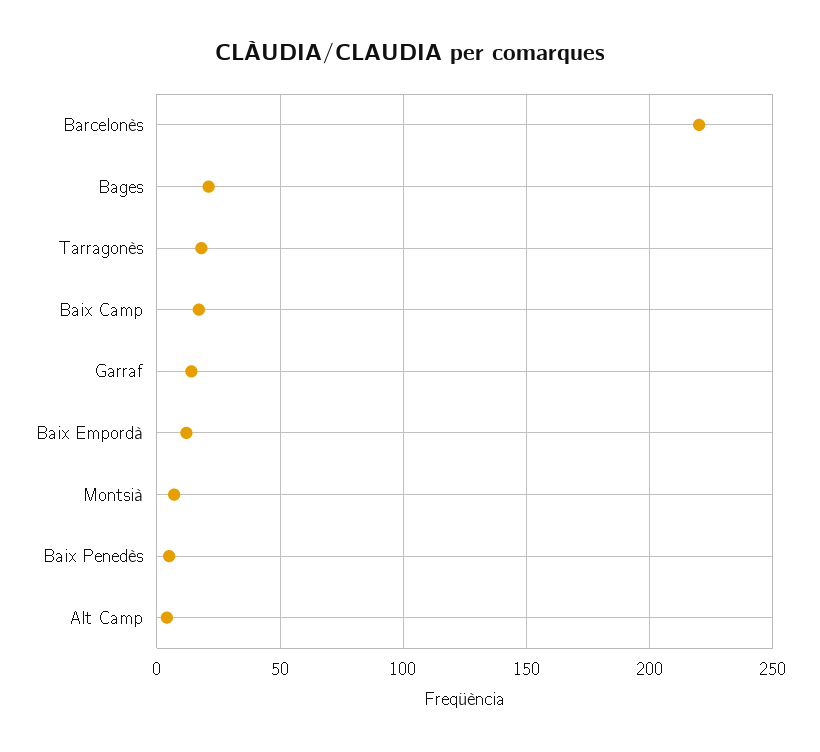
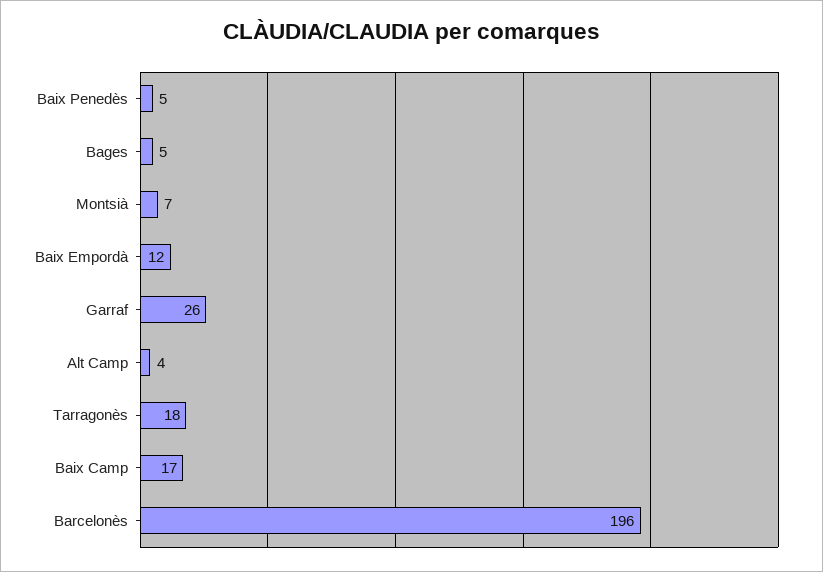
Barcelonès: 220 -> 196
Bages: 20 -> 5
Garraf: 15 -> 26

